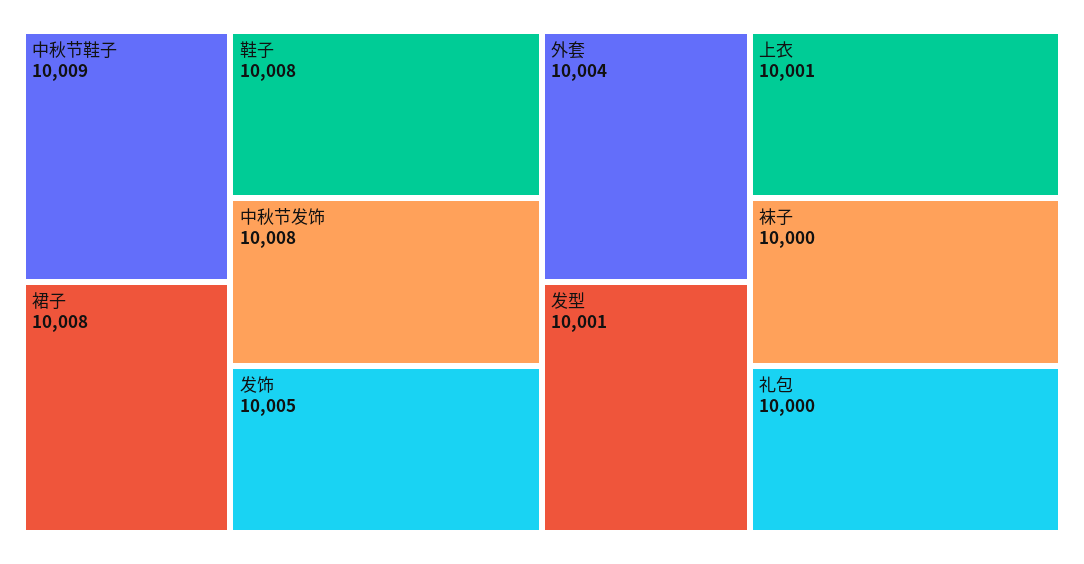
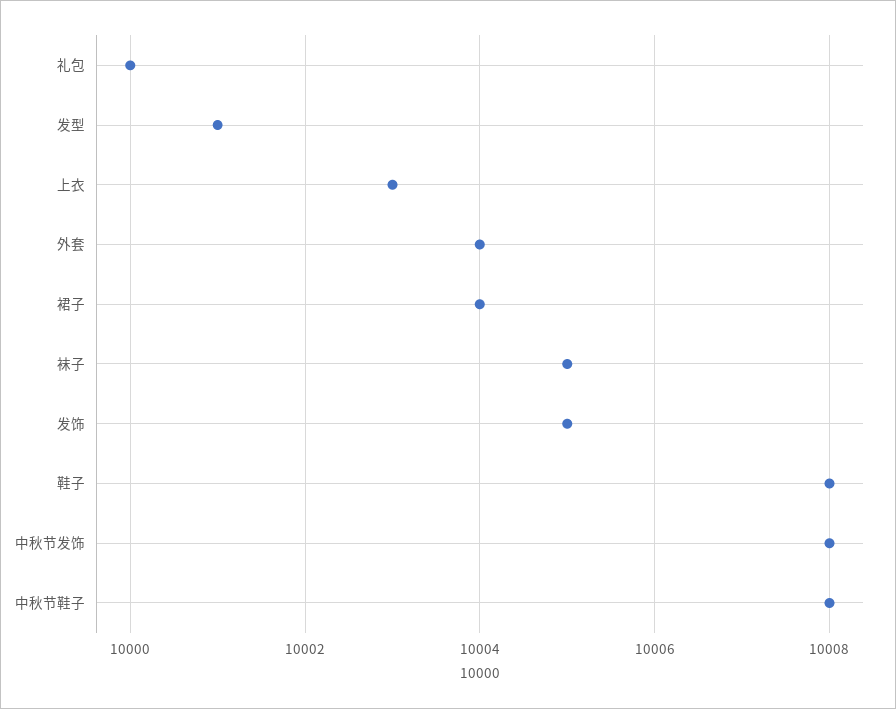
中秋节鞋子: 10009 -> 10008
裙子: 10008 -> 10004
上衣: 10001 -> 10003
袜子: 10000 -> 10005

